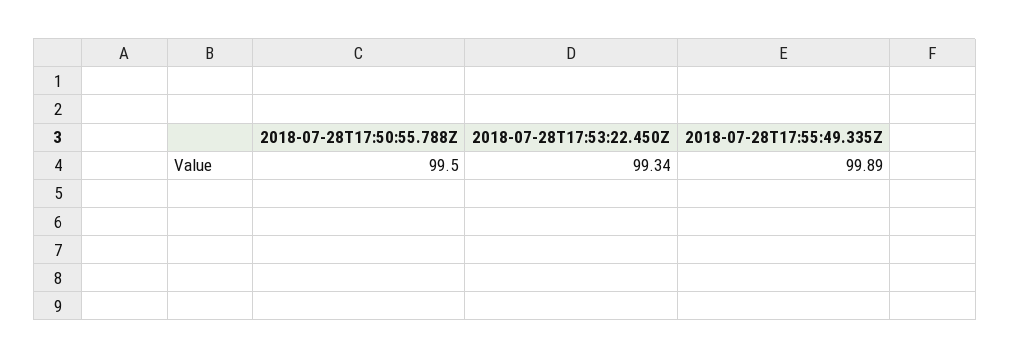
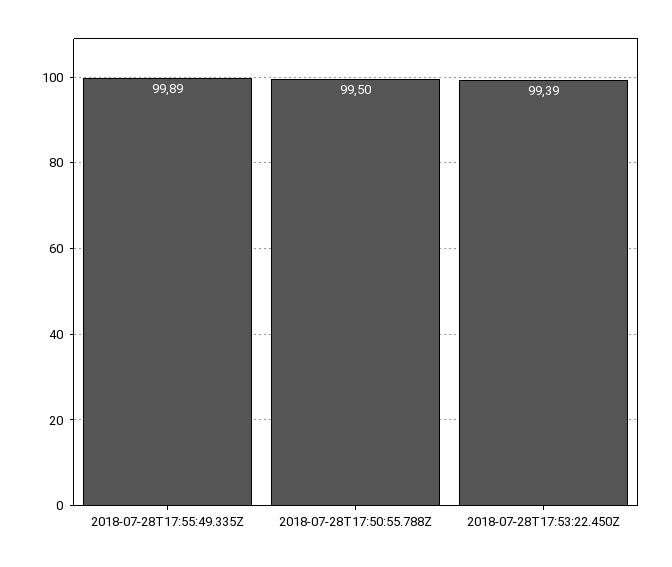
2018-07-28T17:53:22.450Z: 99.34 -> 99.39

